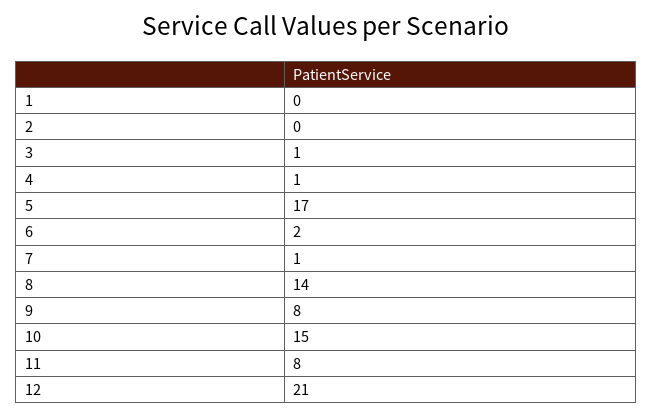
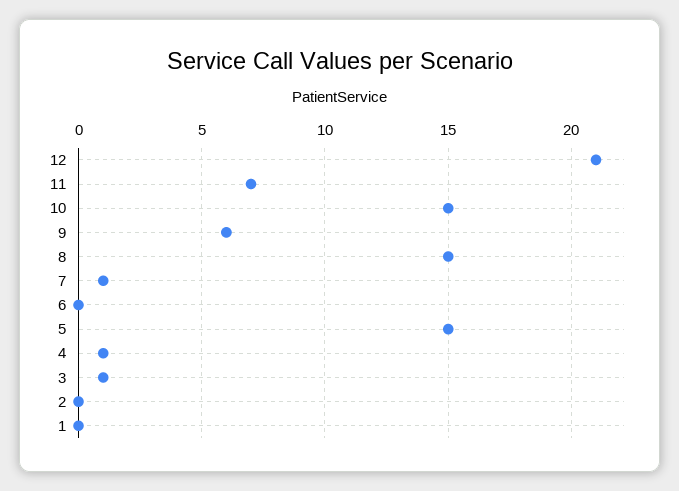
5: 17 -> 15
6: 2 -> 0
8: 14 -> 15
9: 8 -> 6
11: 8 -> 7

